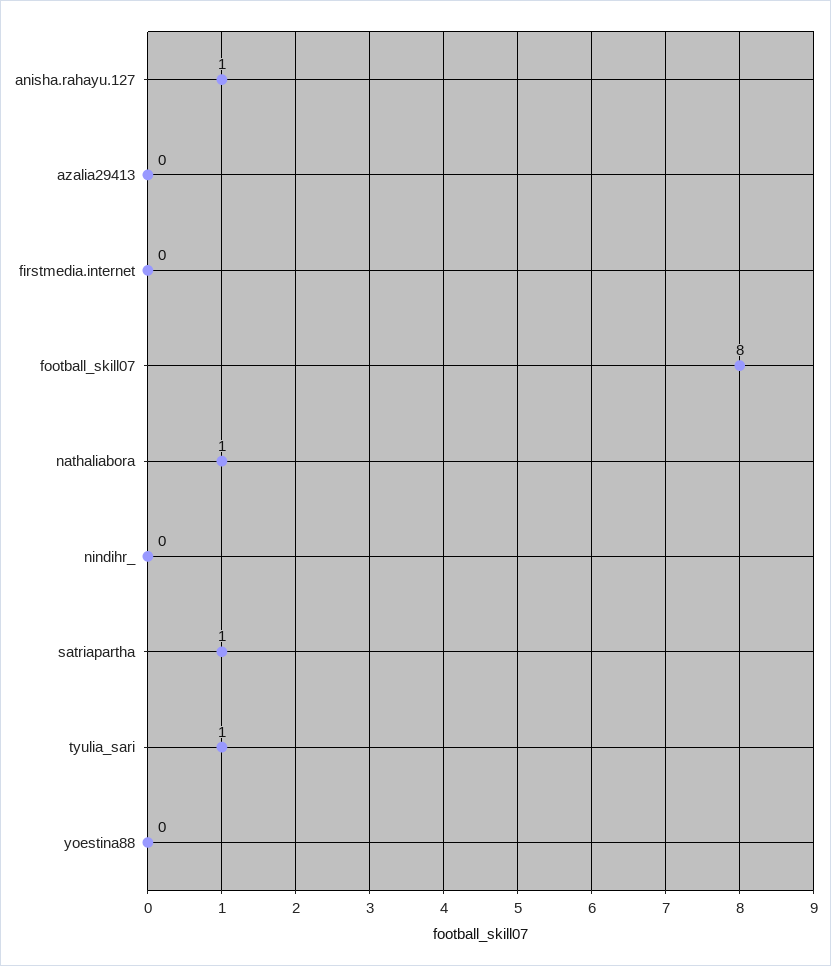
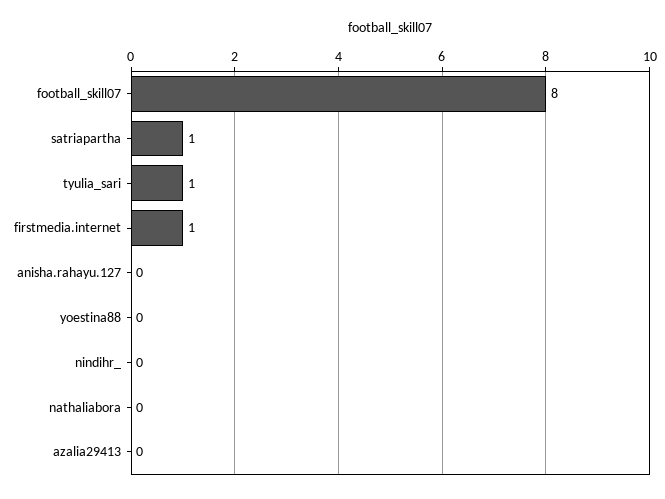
anisha.rahayu.127: 1 -> 0
firstmedia.internet: 0 -> 1
nathaliabora: 1 -> 0

